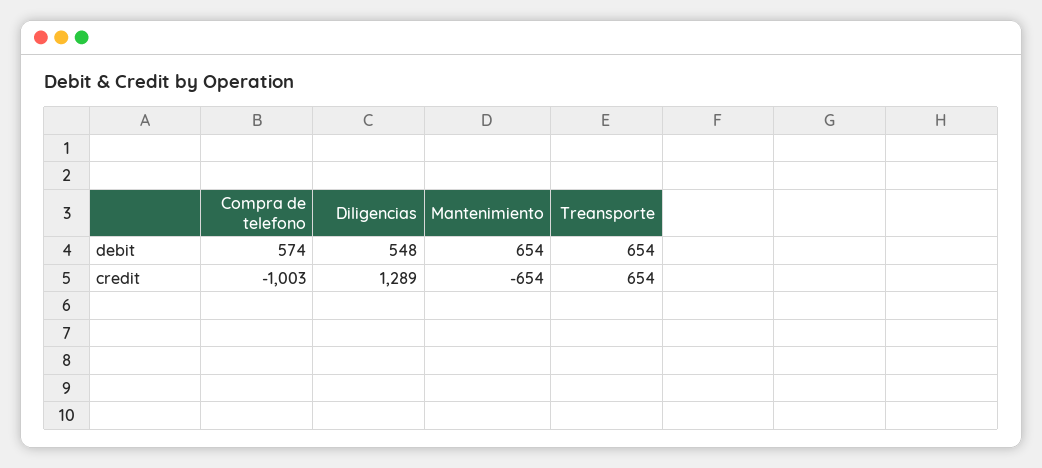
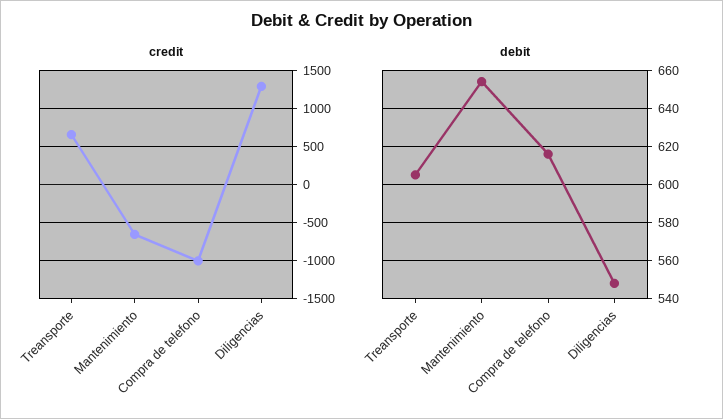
debit, Compra de telefono: 574 -> 615
debit, Treansporte: 654 -> 605

